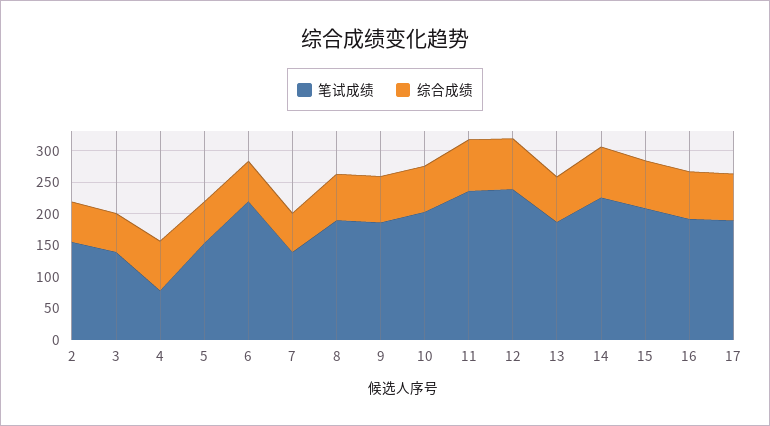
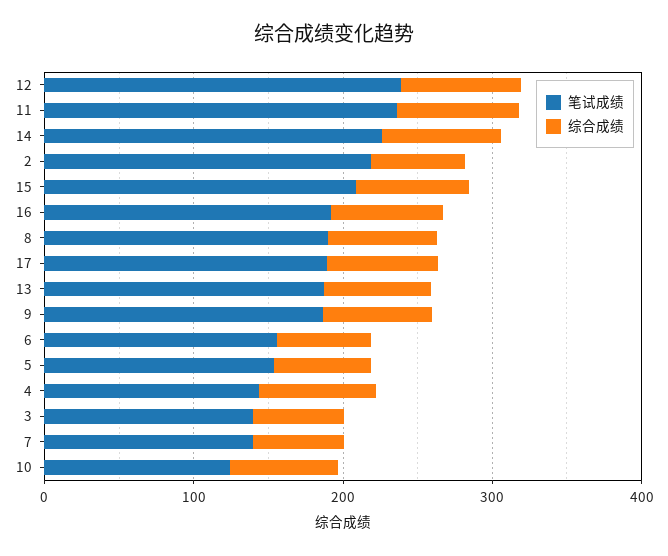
笔试成绩, 2: 150 -> 220
笔试成绩, 4: 75 -> 140
笔试成绩, 6: 225 -> 160
笔试成绩, 10: 200 -> 120

